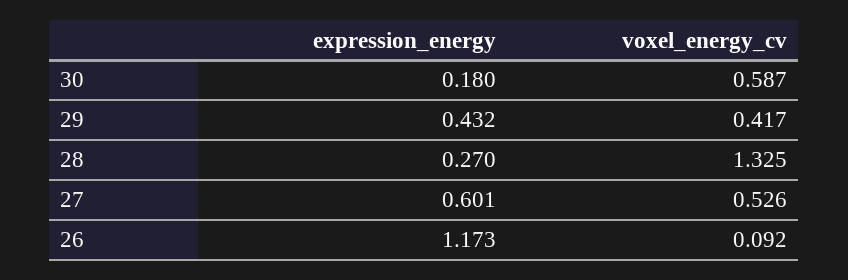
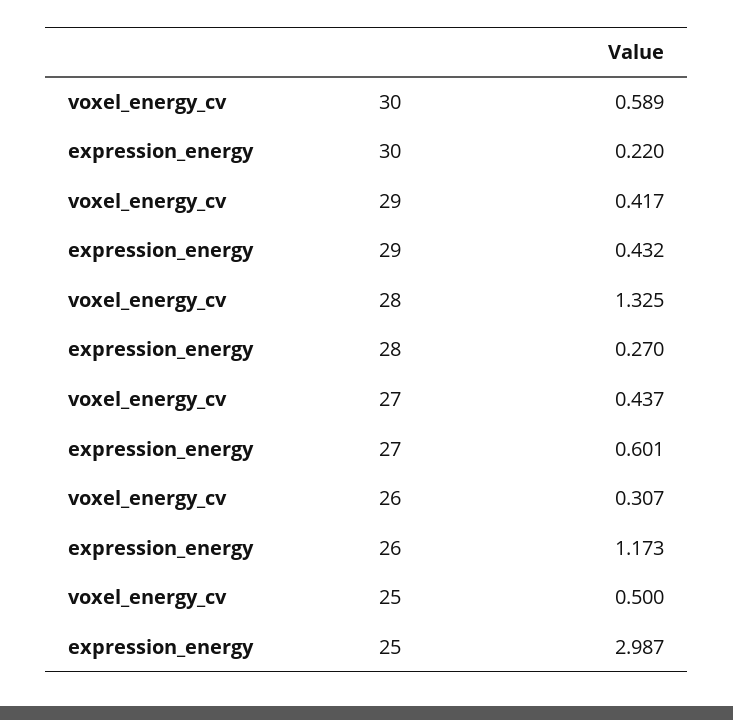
expression_energy, 30: 0.18 -> 0.22
voxel_energy_cv, 30: 0.587 -> 0.589
voxel_energy_cv, 27: 0.526 -> 0.437
voxel_energy_cv, 26: 0.092 -> 0.307
voxel_energy_cv, 25: none -> 0.5
expression_energy, 25: none -> 2.987

